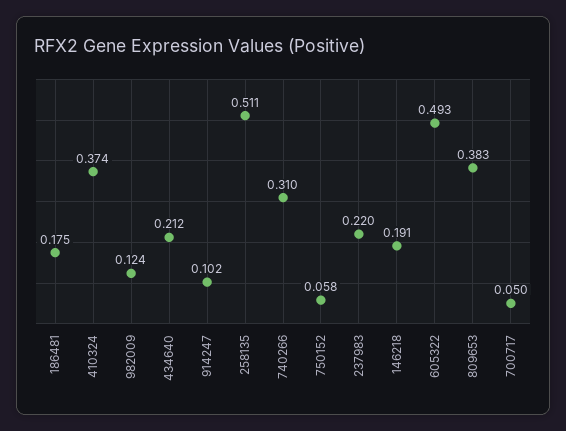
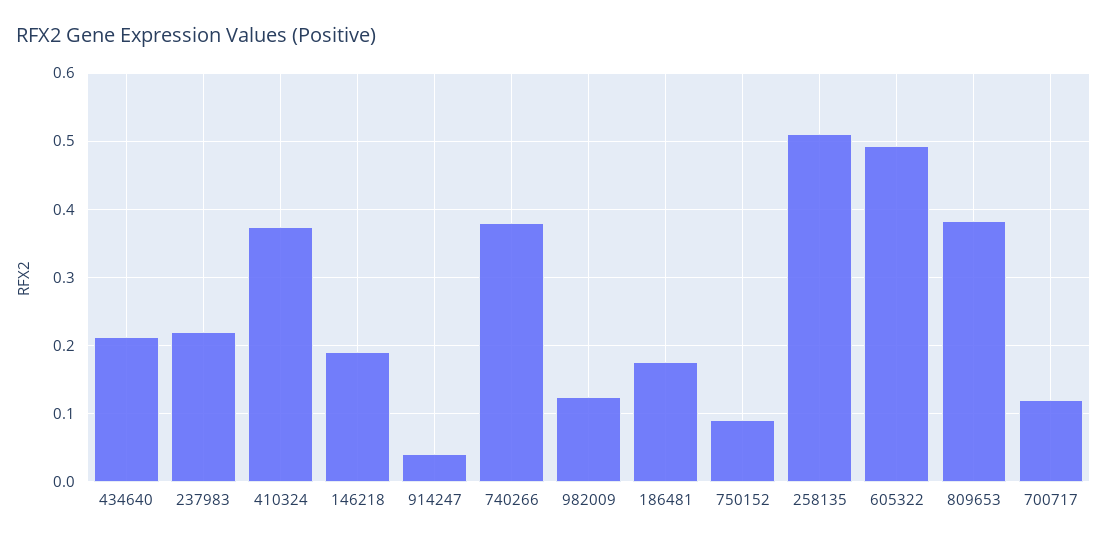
914247: 0.102 -> 0.04
740266: 0.31 -> 0.38
750152: 0.058 -> 0.09
700717: 0.05 -> 0.12

